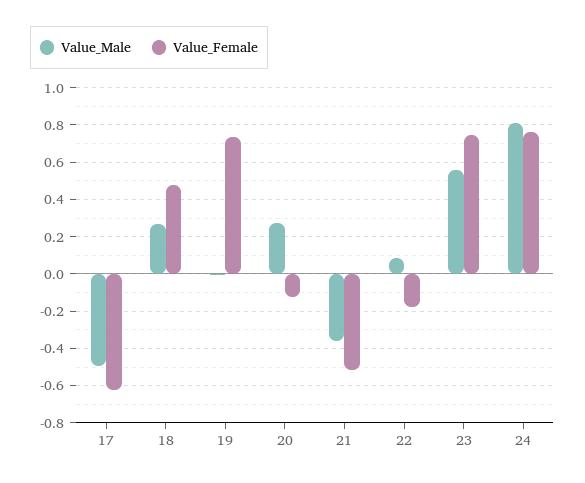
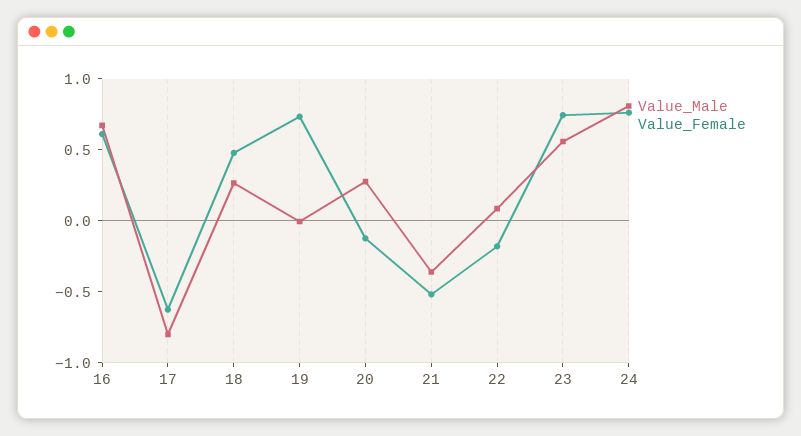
Value_Male, 17: -0.5 -> -0.8
Value_Male, 16: none -> 0.7
Value_Female, 16: none -> 0.6

